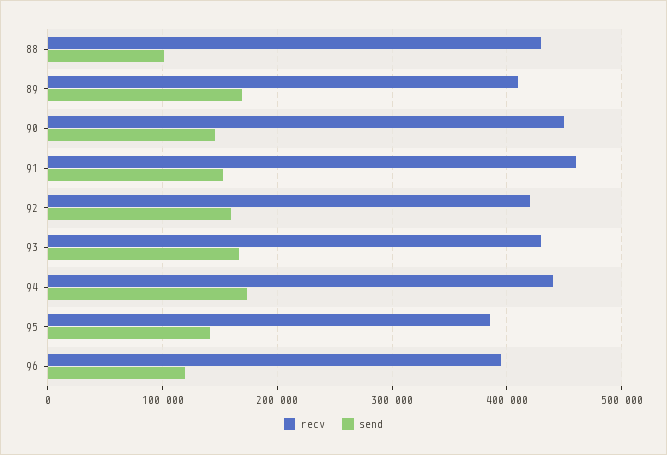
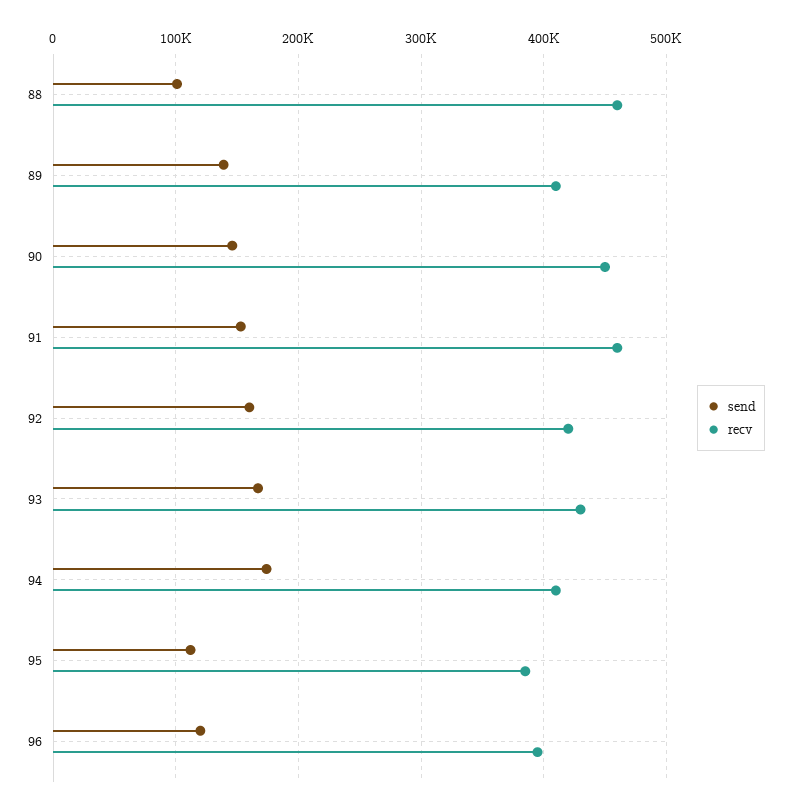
recv, 88: 430000 -> 460000
send, 89: 170000 -> 140000
recv, 94: 440000 -> 410000
send, 95: 140000 -> 110000

